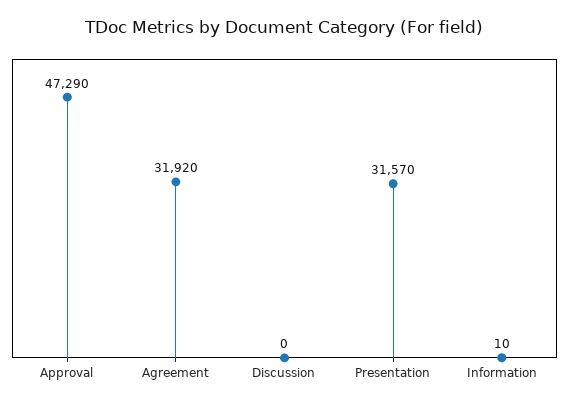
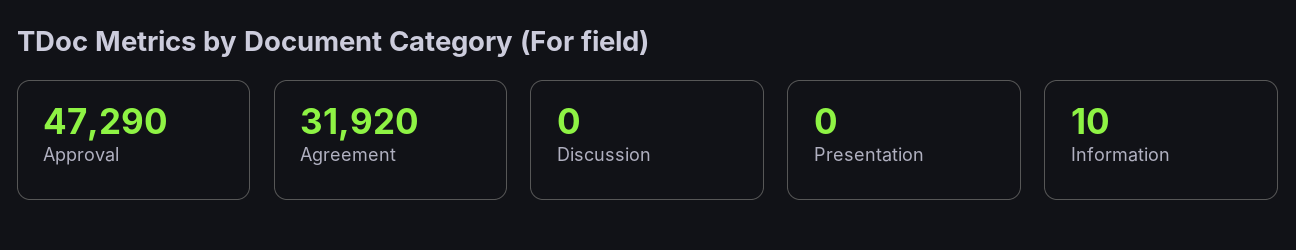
Presentation: 31570 -> 0

